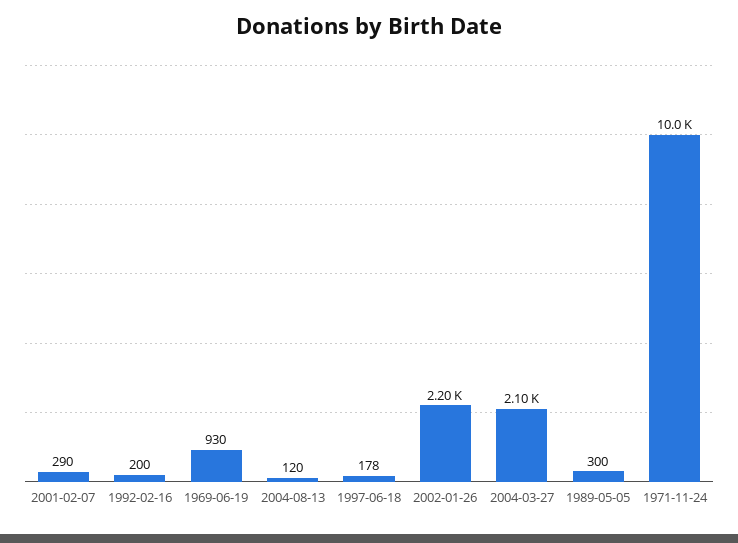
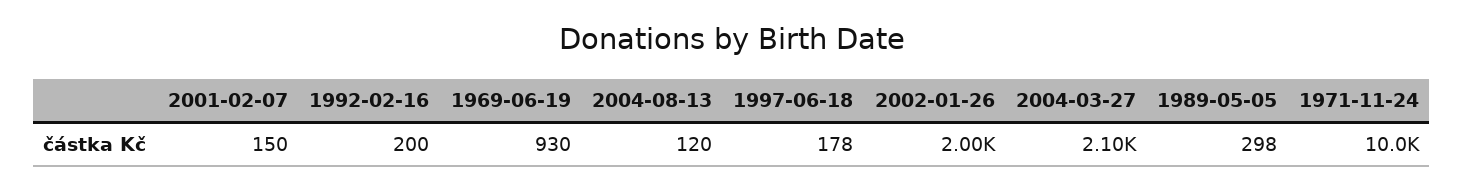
2001-02-07: 290 -> 150
2002-01-26: 2200 -> 2000
1989-05-05: 300 -> 298

